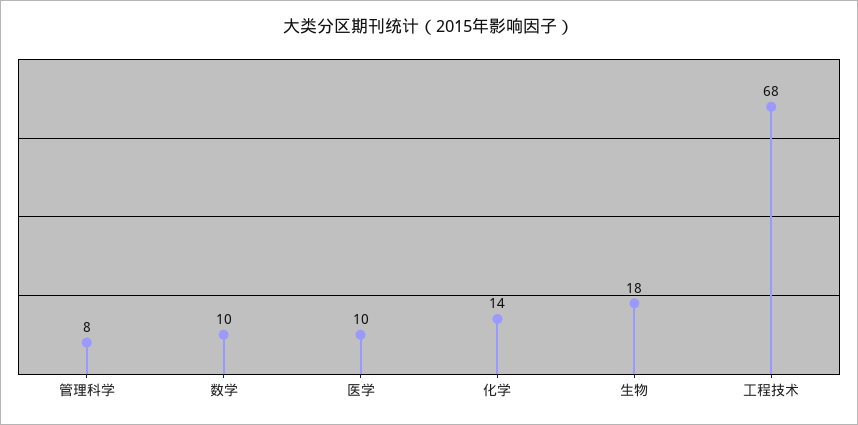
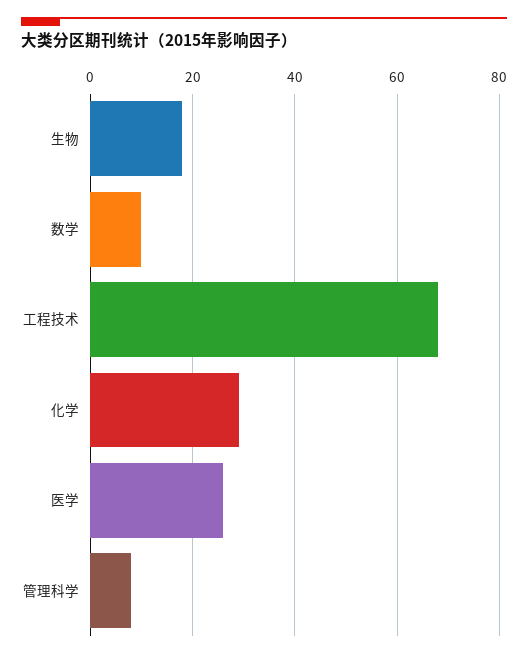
医学: 10 -> 25
化学: 14 -> 30

